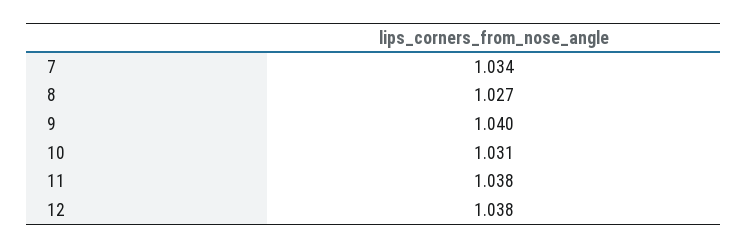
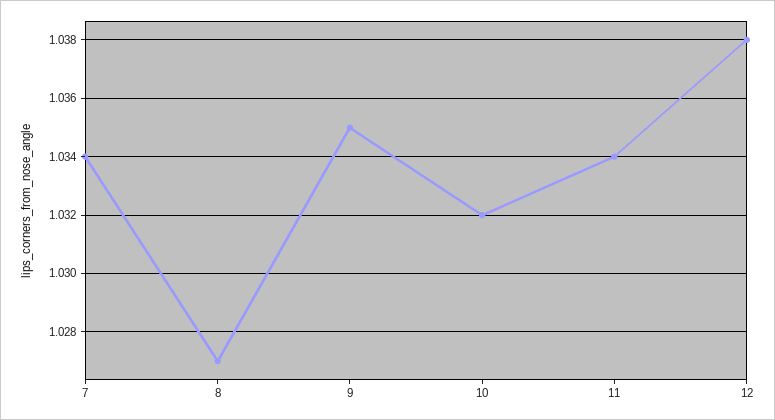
9: 1.04 -> 1.035
10: 1.031 -> 1.032
11: 1.038 -> 1.034

